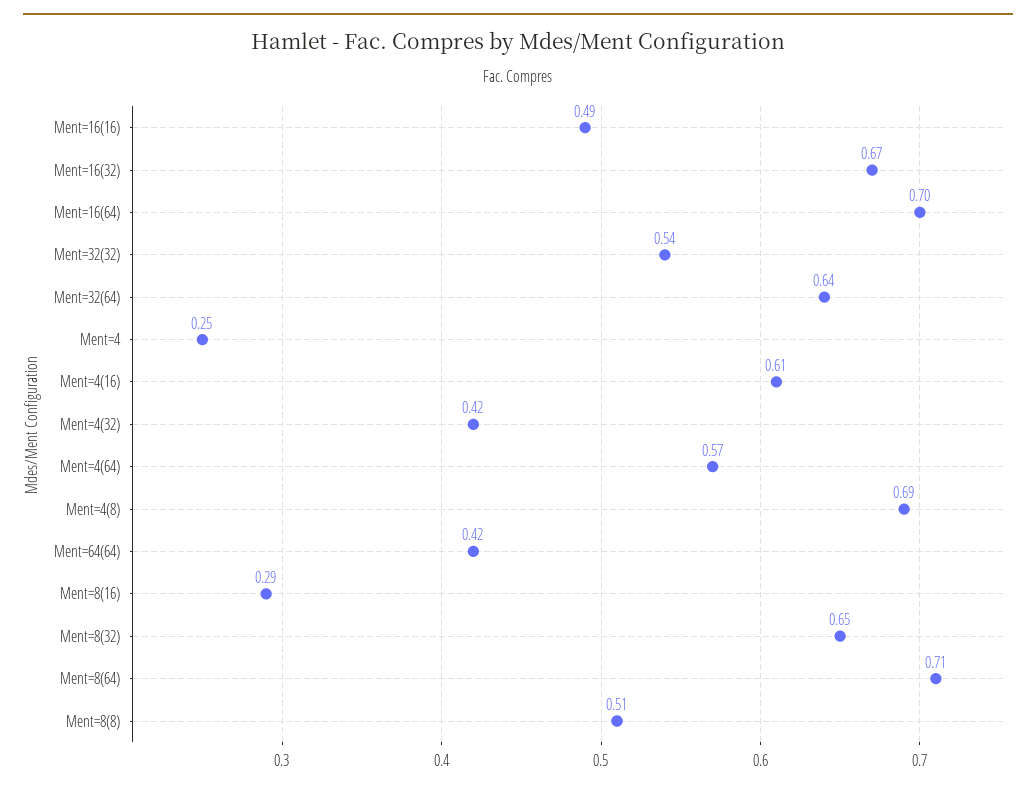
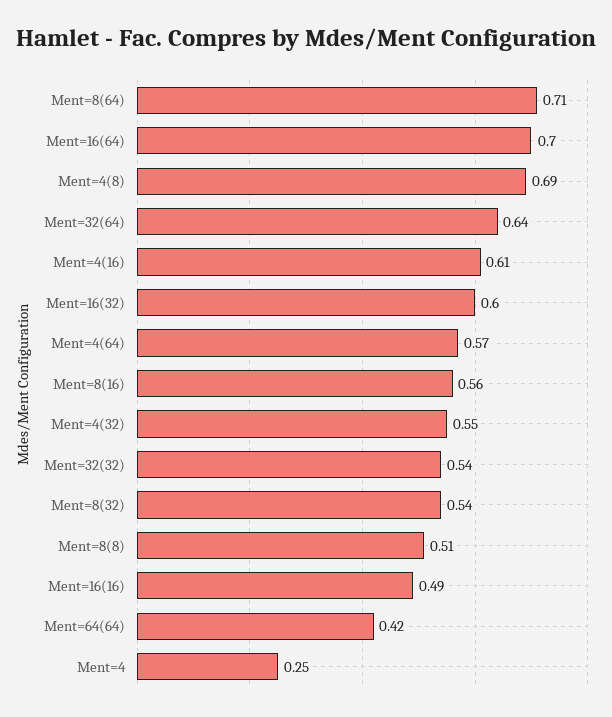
Ment=16(32): 0.67 -> 0.6
Ment=4(32): 0.42 -> 0.55
Ment=8(16): 0.29 -> 0.56
Ment=8(32): 0.65 -> 0.54

